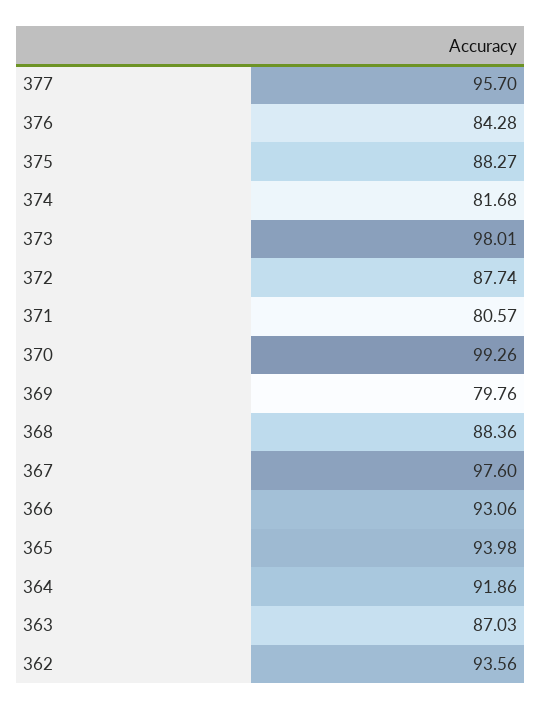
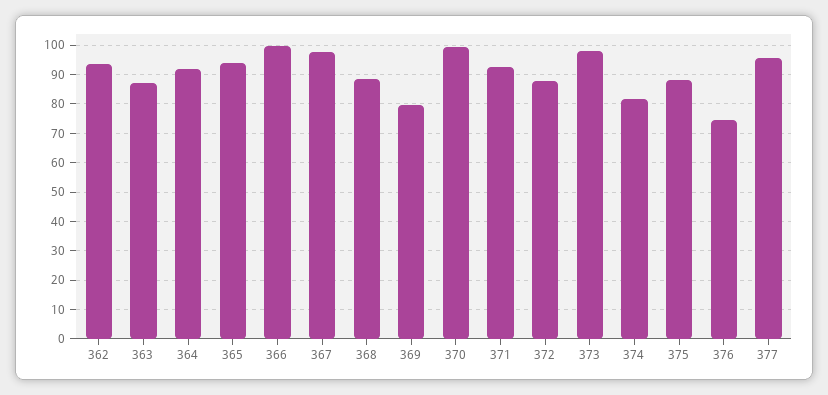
376: 84.28 -> 75
371: 80.57 -> 92.5
366: 93.06 -> 100

